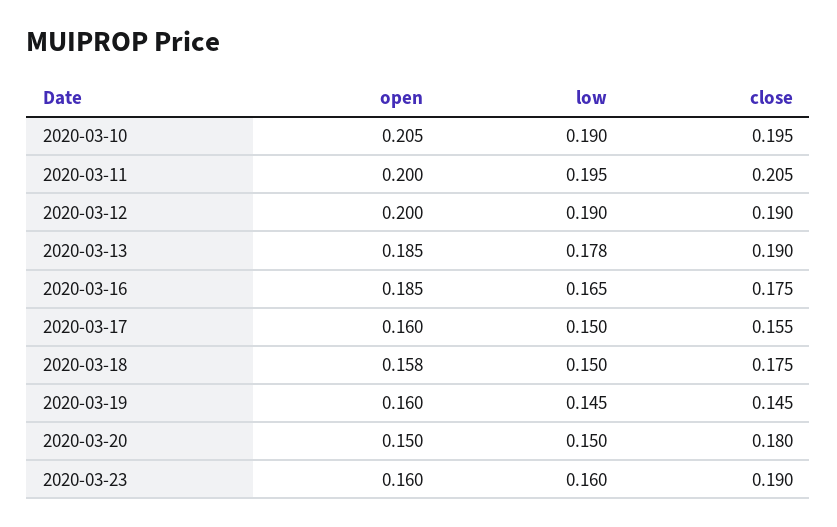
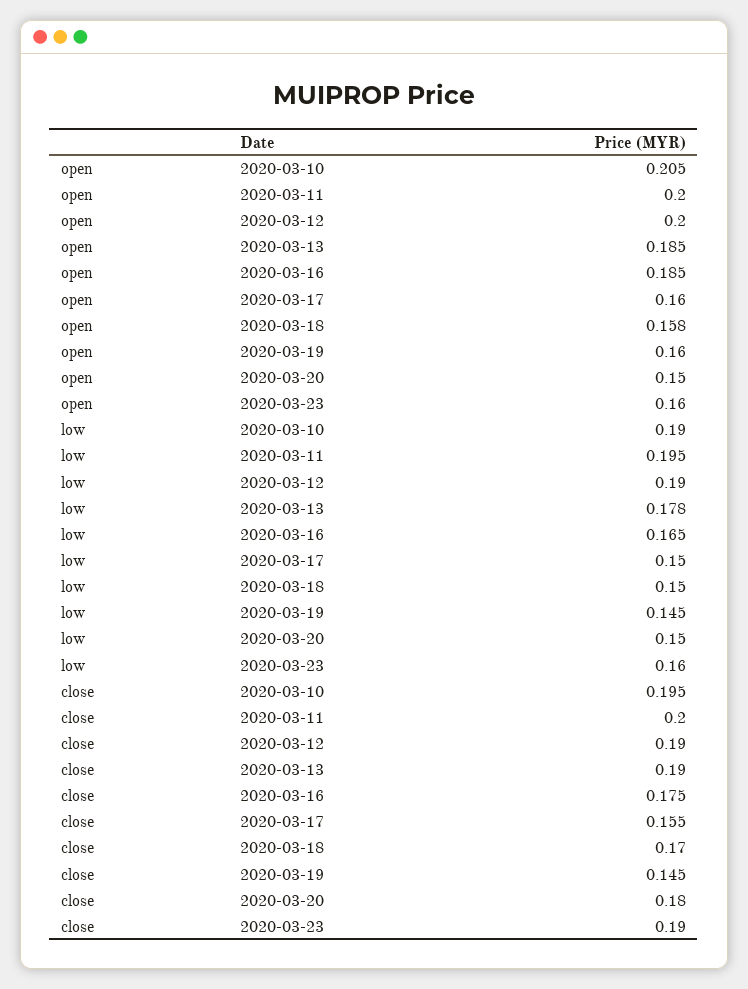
close, 2020-03-11: 0.205 -> 0.2
close, 2020-03-18: 0.175 -> 0.17

